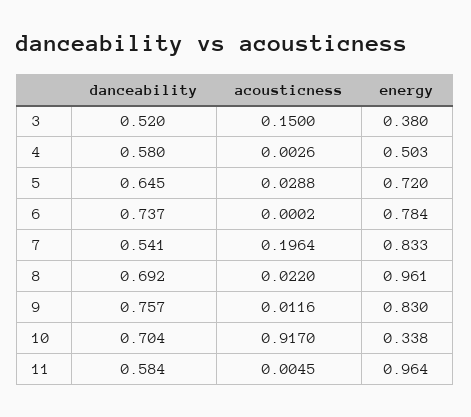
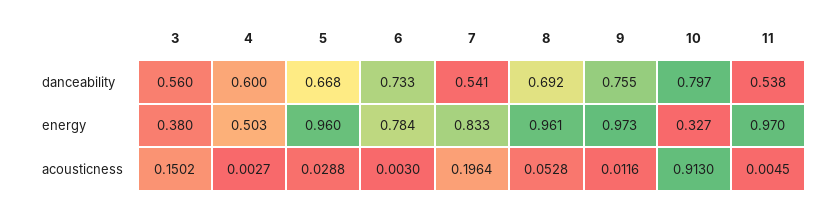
danceability, 3: 0.52 -> 0.56
acousticness, 3: 0.15 -> 0.1502
danceability, 4: 0.58 -> 0.6
acousticness, 4: 0.0026 -> 0.0027
danceability, 5: 0.645 -> 0.668
energy, 5: 0.72 -> 0.96
danceability, 6: 0.737 -> 0.733
acousticness, 6: 0.0002 -> 0.003
acousticness, 8: 0.022 -> 0.0528
danceability, 9: 0.757 -> 0.755
energy, 9: 0.83 -> 0.973
danceability, 10: 0.704 -> 0.797
acousticness, 10: 0.917 -> 0.913
energy, 10: 0.338 -> 0.327
danceability, 11: 0.584 -> 0.538
energy, 11: 0.964 -> 0.97

